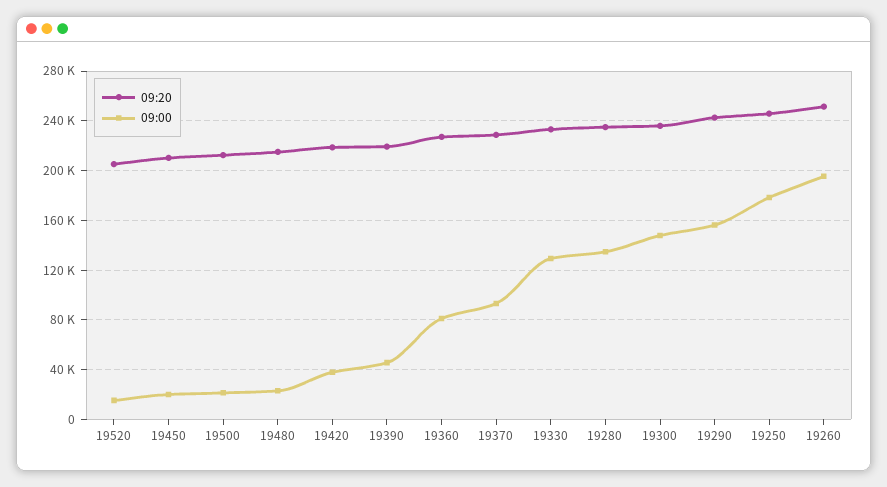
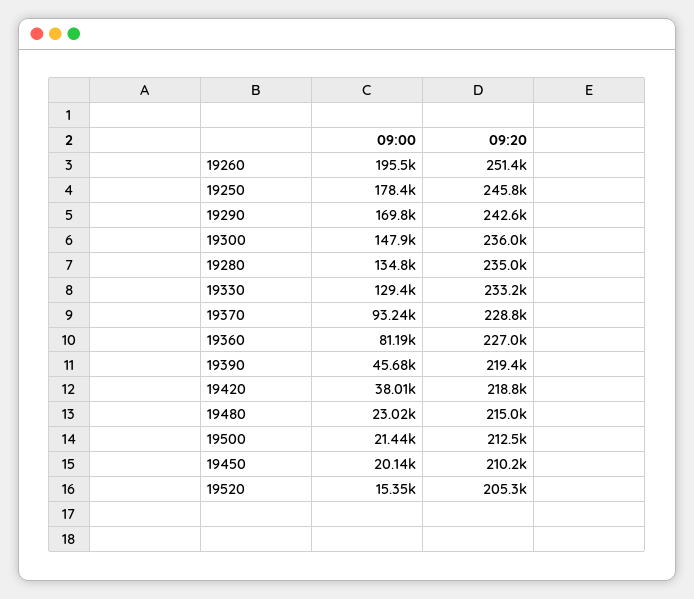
09:00, 19290: 155000 -> 169800

